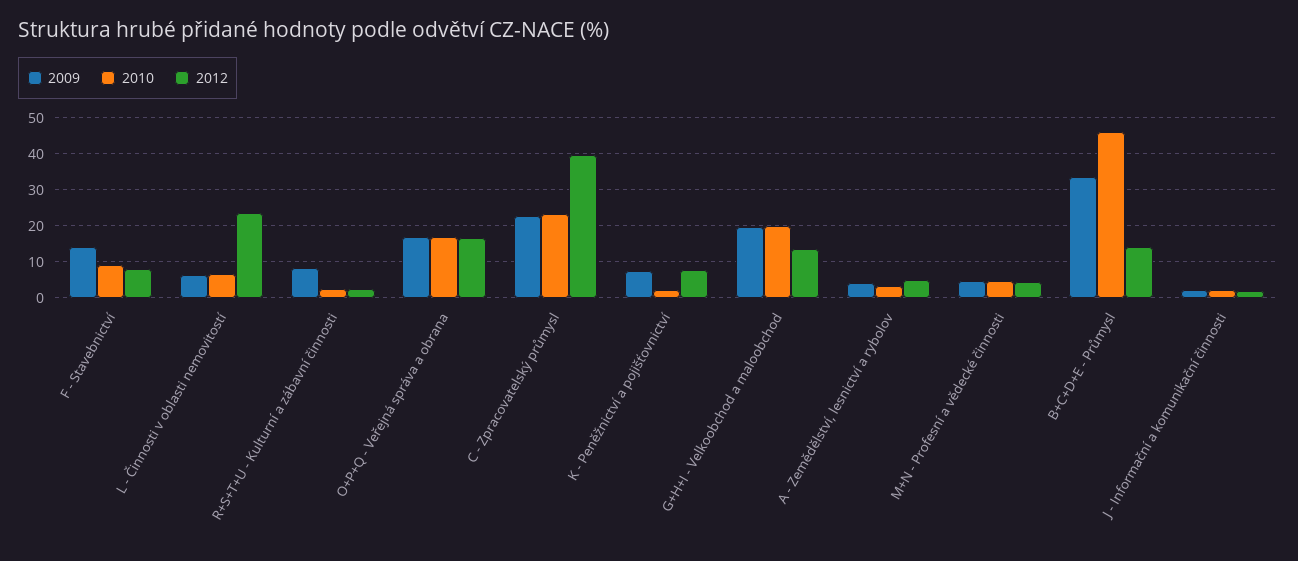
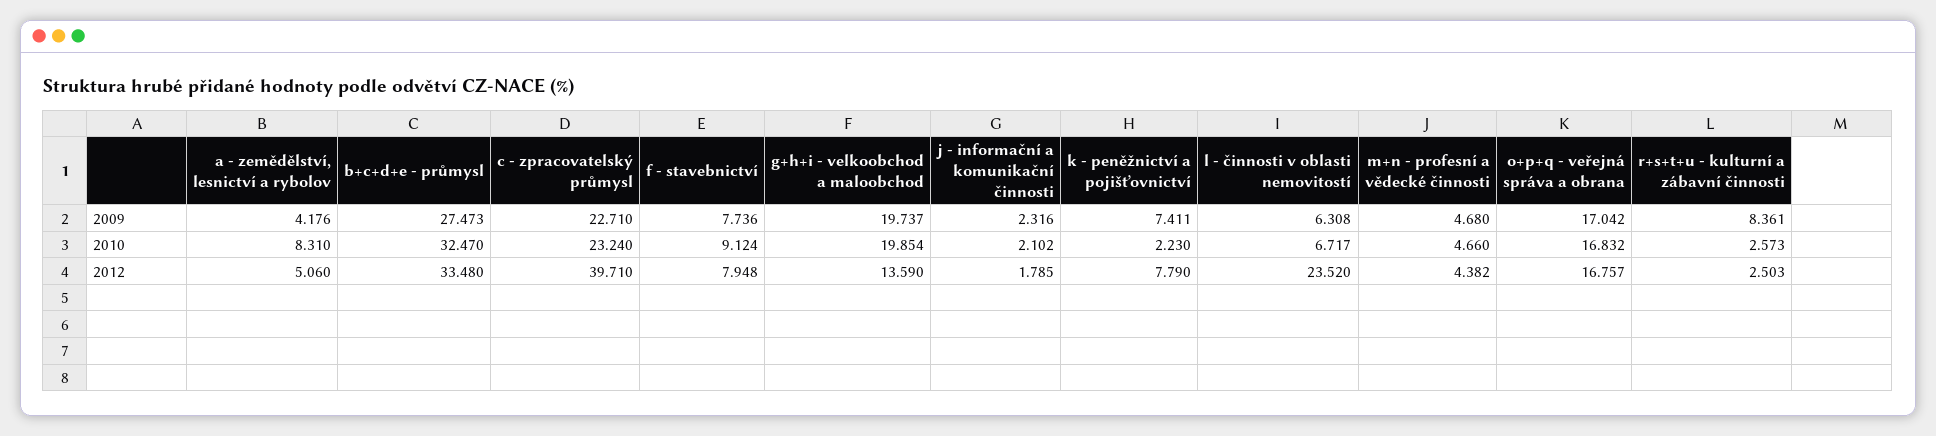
2009, F - Stavebnictví: 14 -> 7.736
2010, A - Zemědělství, lesnictví a rybolov: 4 -> 8.31
2009, B+C+D+E - Průmysl: 34 -> 27.473
2010, B+C+D+E - Průmysl: 46 -> 32.47
2012, B+C+D+E - Průmysl: 14 -> 33.48

